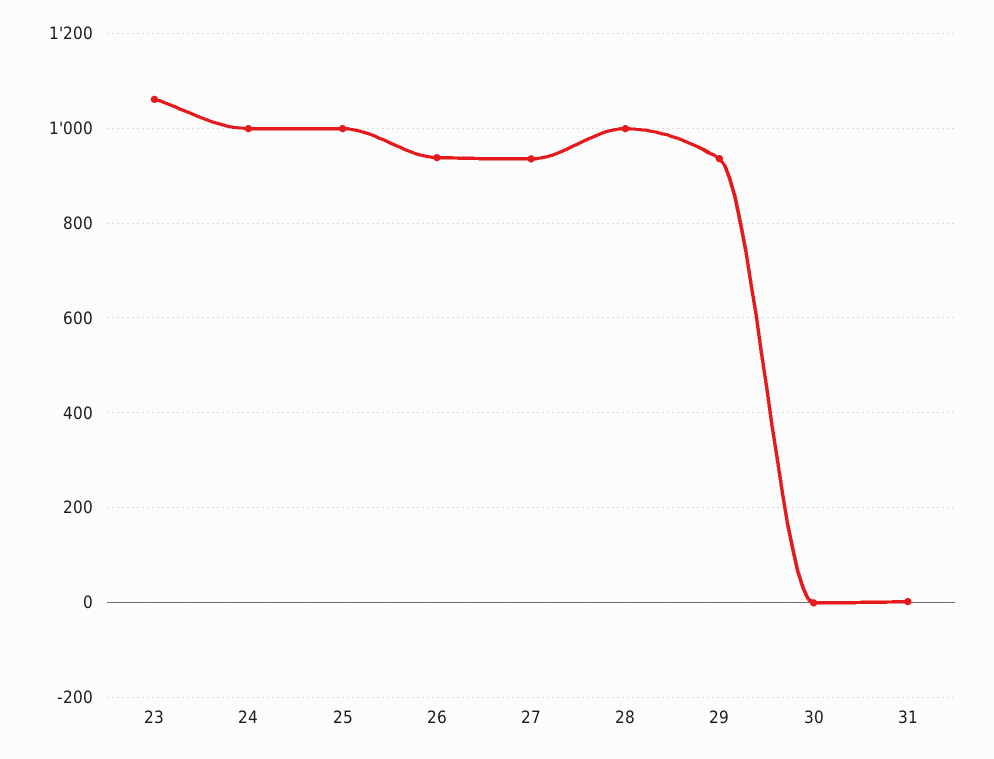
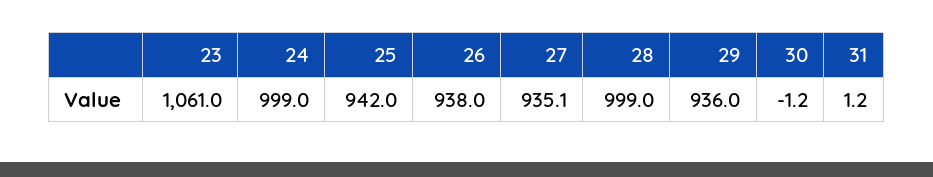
25: 1000 -> 942

